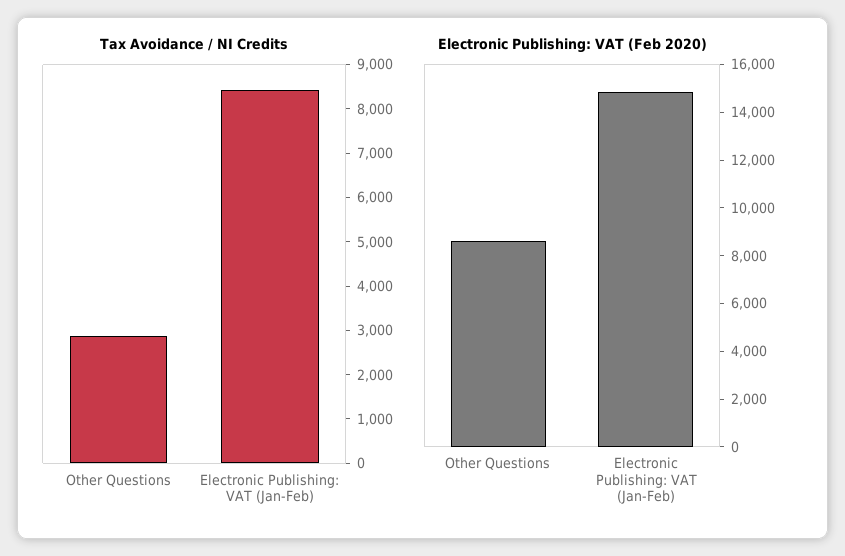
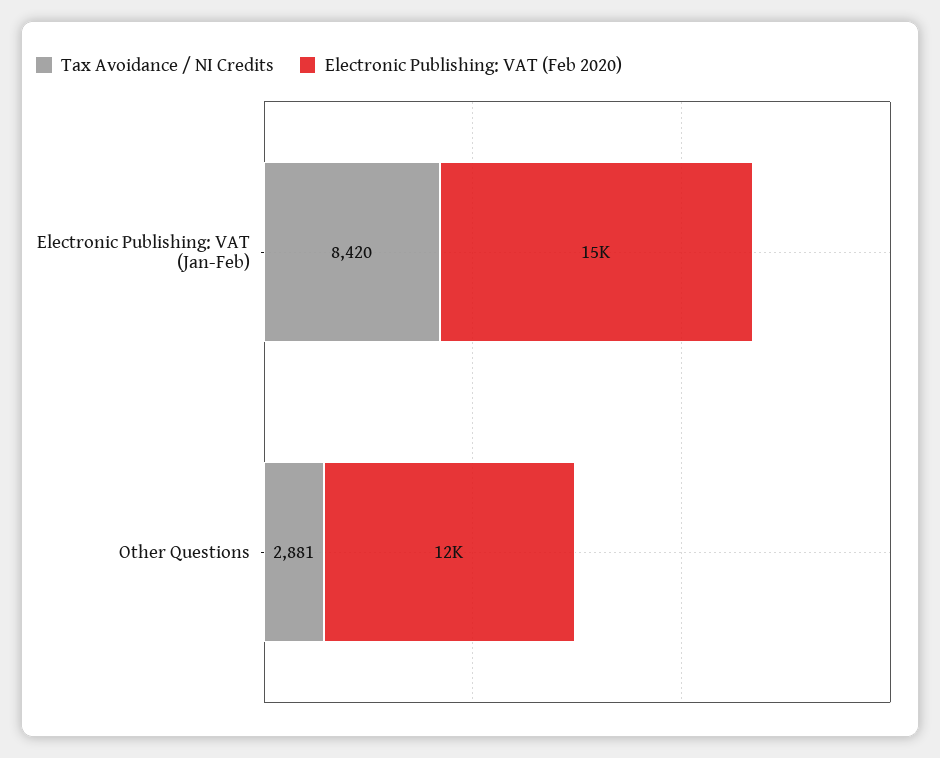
Electronic Publishing: VAT (Feb 2020), Other Questions: 8500 -> 12000

